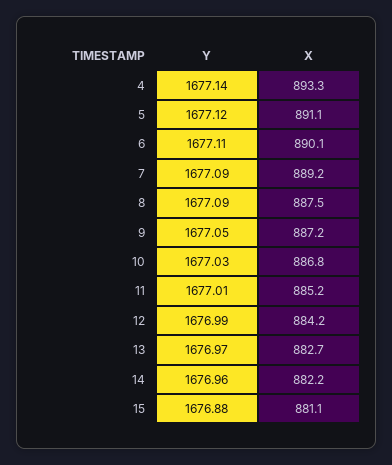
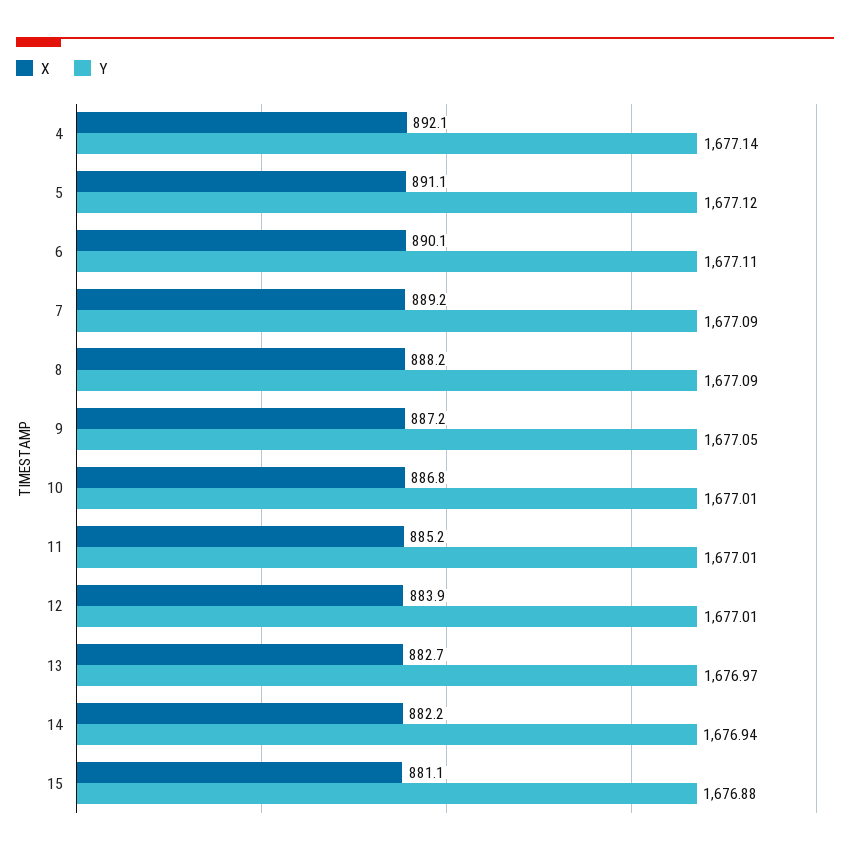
X, 4: 893.3 -> 892.1
X, 8: 887.5 -> 888.2
Y, 10: 1677.03 -> 1677.01
Y, 12: 1676.99 -> 1677.01
X, 12: 884.2 -> 883.9
Y, 14: 1676.96 -> 1676.94

